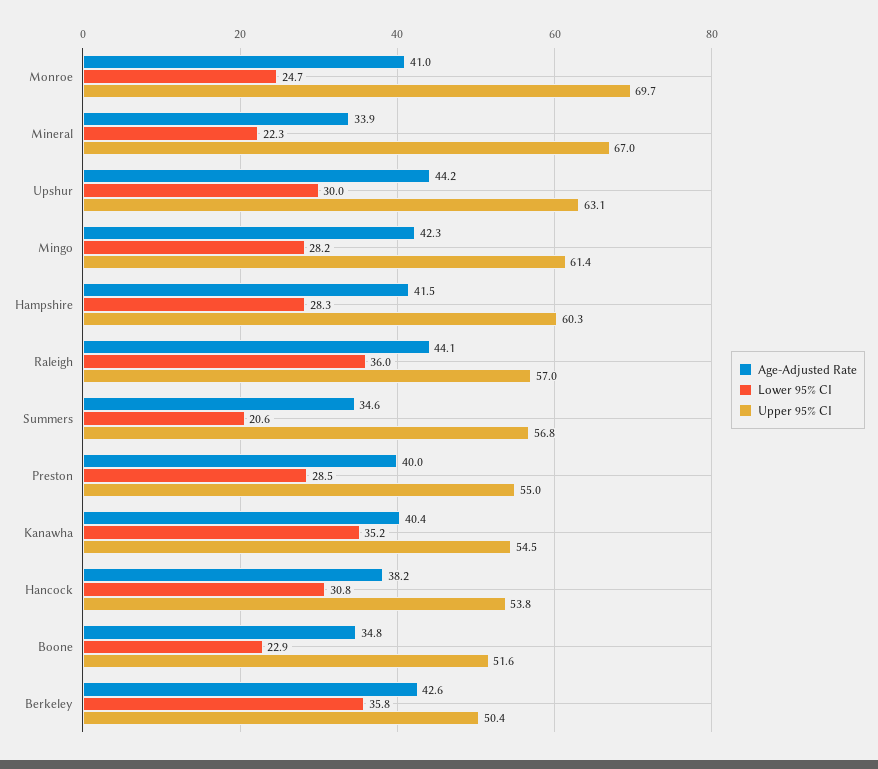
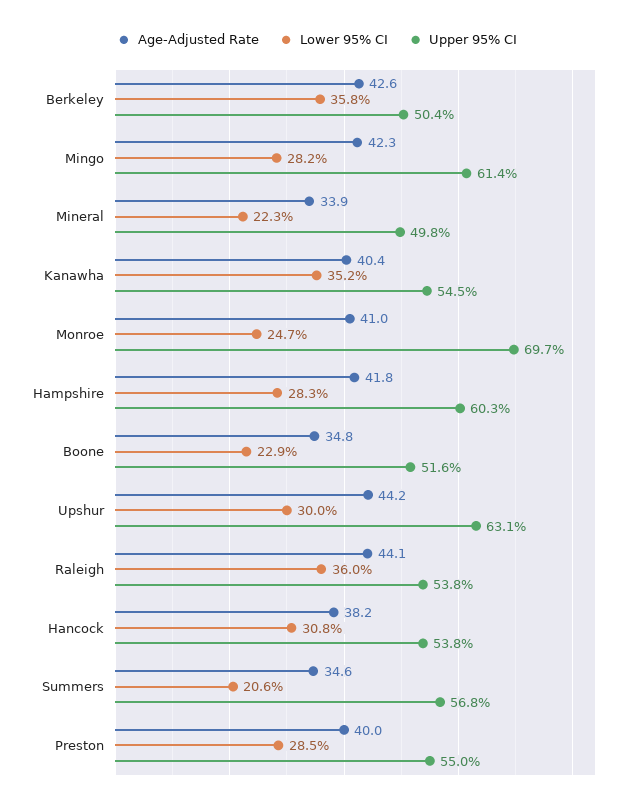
Upper 95% CI, Mineral: 67 -> 49.8
Age-Adjusted Rate, Hampshire: 41.5 -> 41.8
Upper 95% CI, Raleigh: 57 -> 53.8

